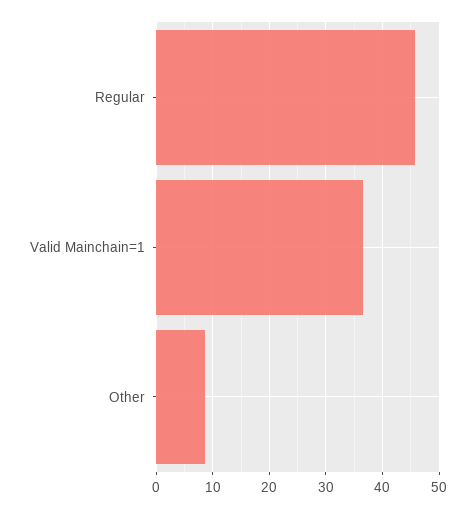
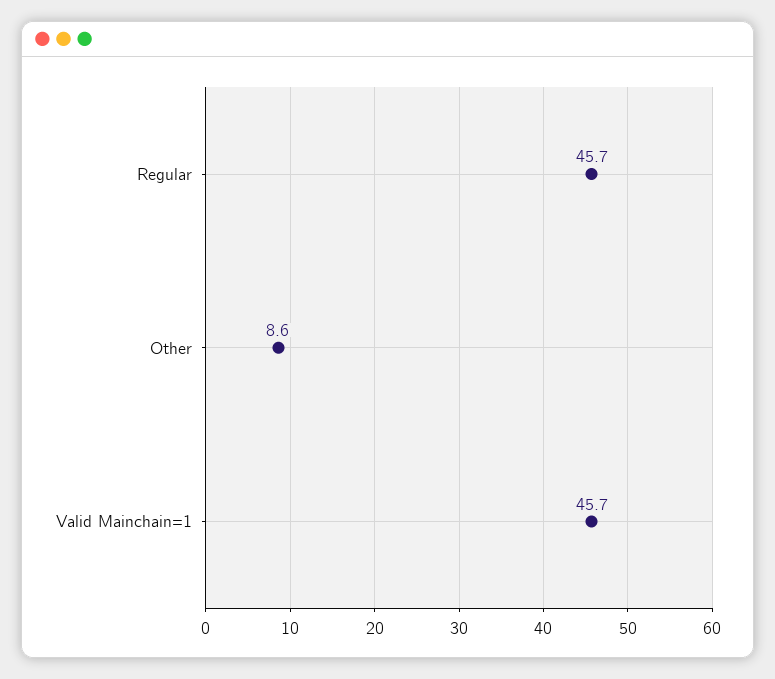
Valid Mainchain=1: 36 -> 45.7

